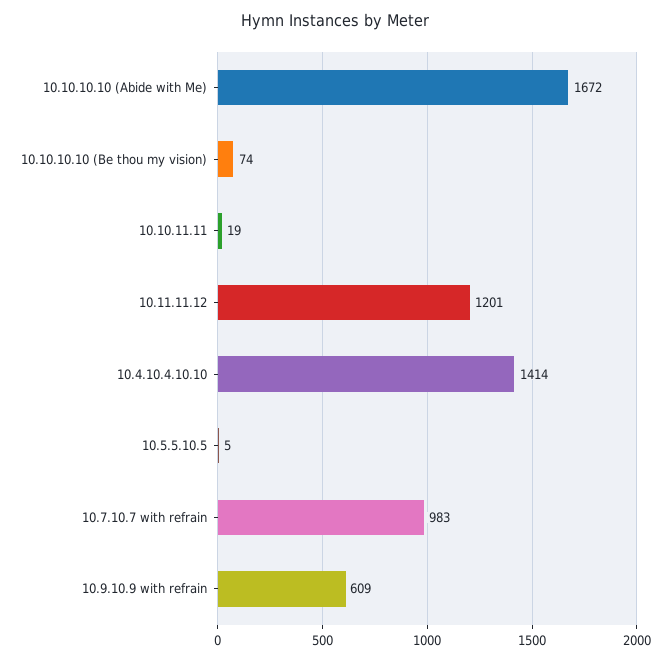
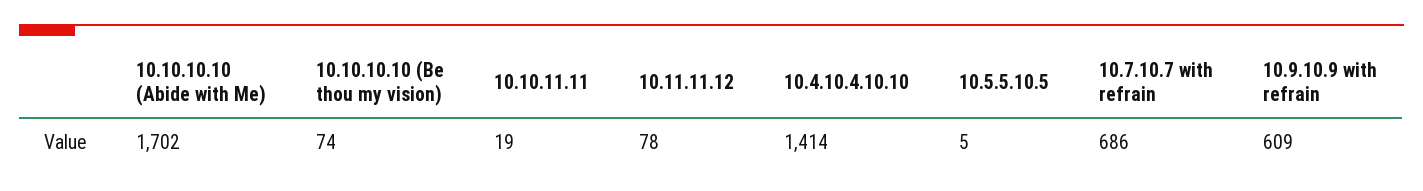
10.10.10.10 (Abide with Me): 1672 -> 1702
10.11.11.12: 1201 -> 78
10.7.10.7 with refrain: 983 -> 686

